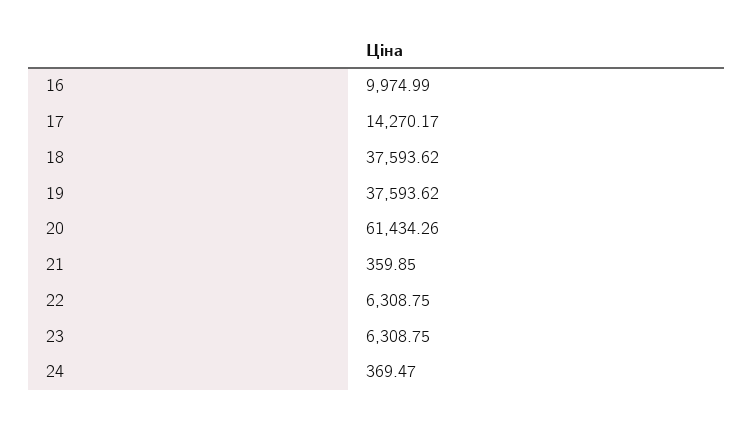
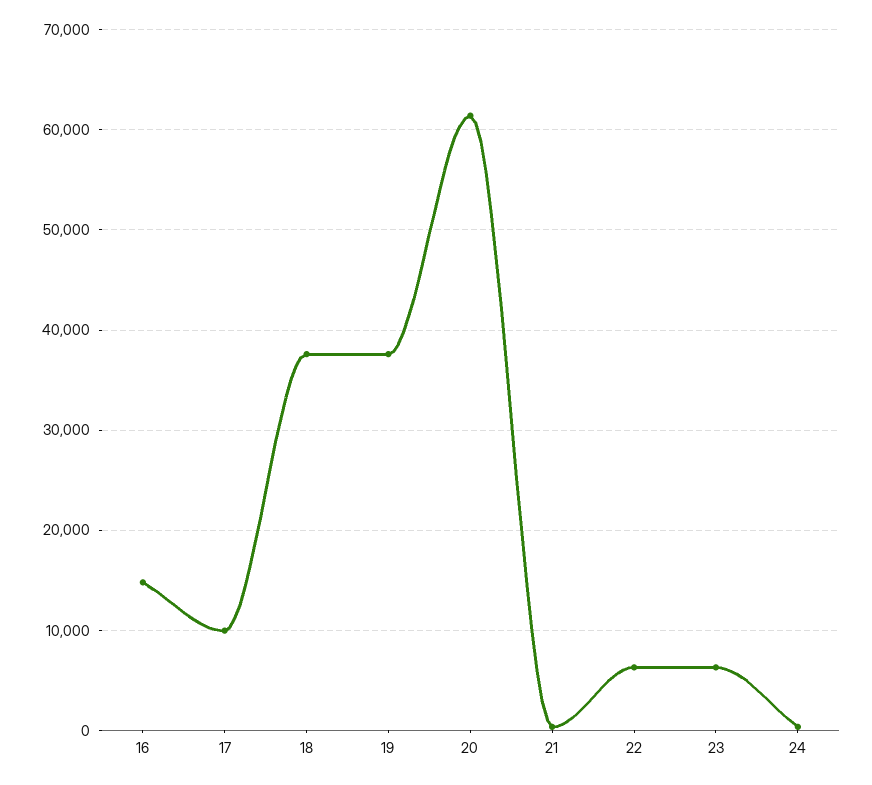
16: 9974.99 -> 15000
17: 14270.17 -> 10000

